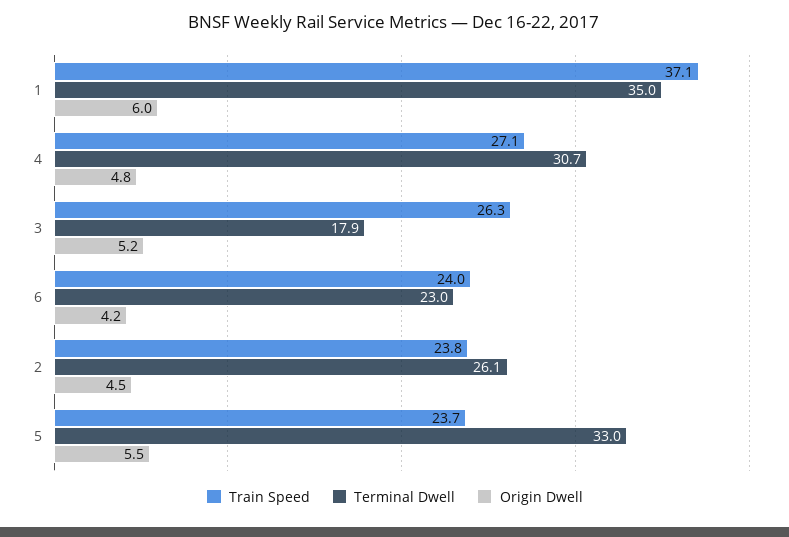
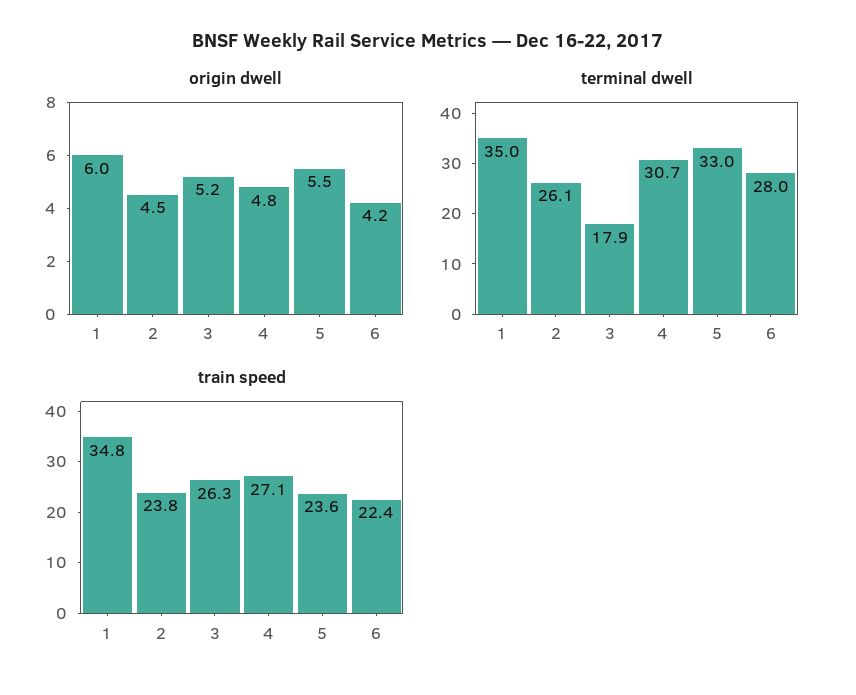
Train Speed, 1: 37.1 -> 34.8
Train Speed, 6: 24 -> 22.4
Terminal Dwell, 6: 23 -> 28
Train Speed, 5: 23.7 -> 23.6

